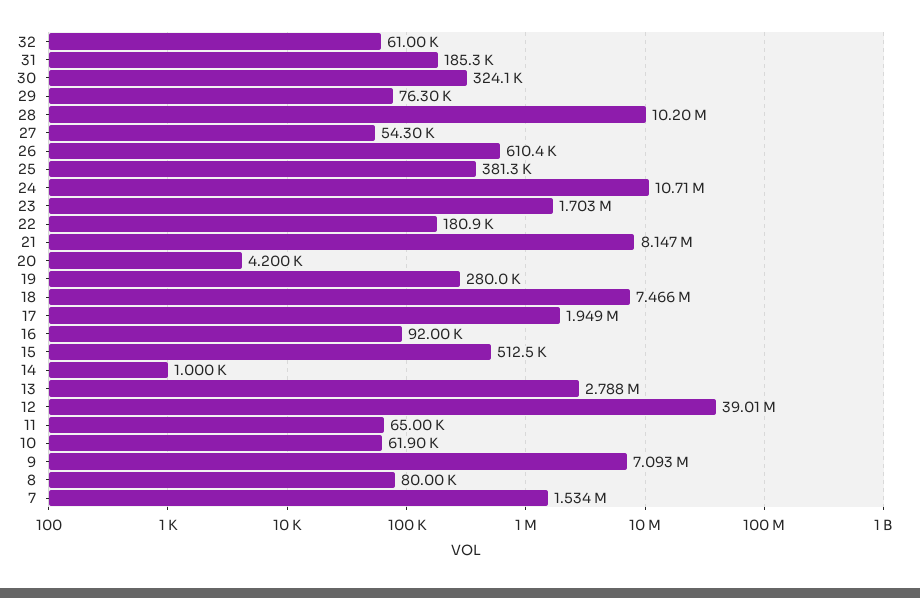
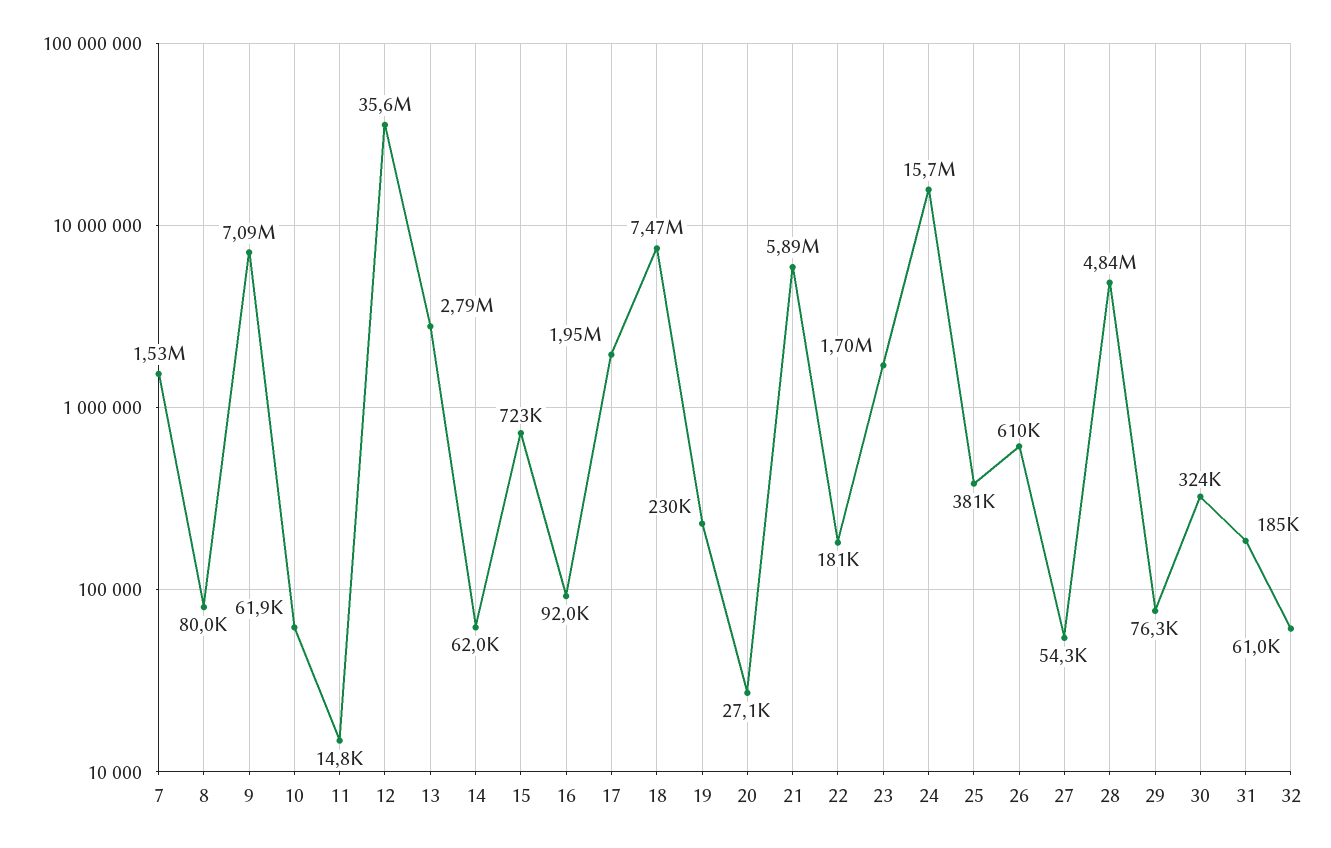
28: 10200000 -> 4840000
24: 10710000 -> 15700000
21: 8147000 -> 5890000
20: 4200 -> 27100
19: 280000 -> 230000
15: 512500 -> 723000
14: 1000 -> 62000
12: 39010000 -> 35600000
11: 65000 -> 14800

